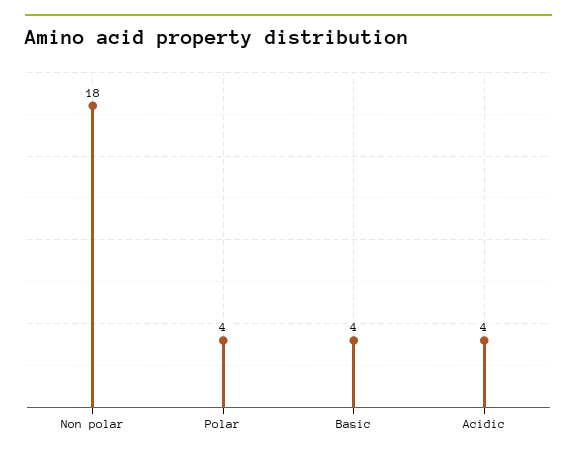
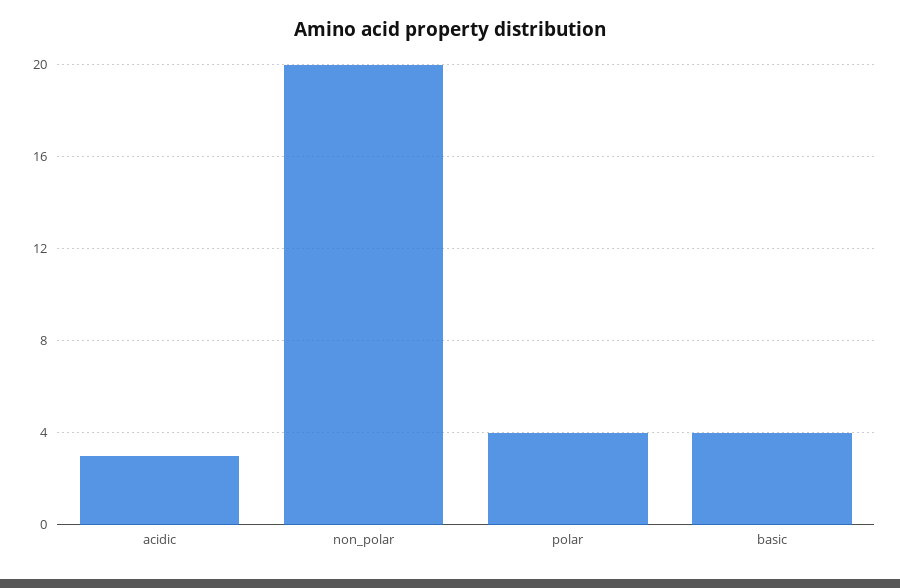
Non polar: 18 -> 20
Acidic: 4 -> 3

